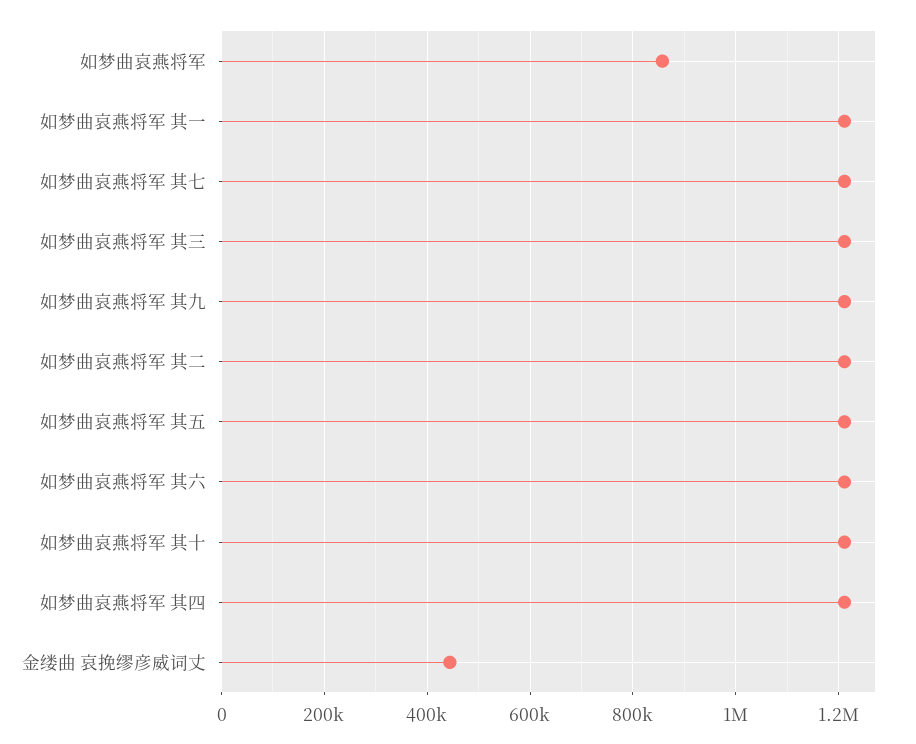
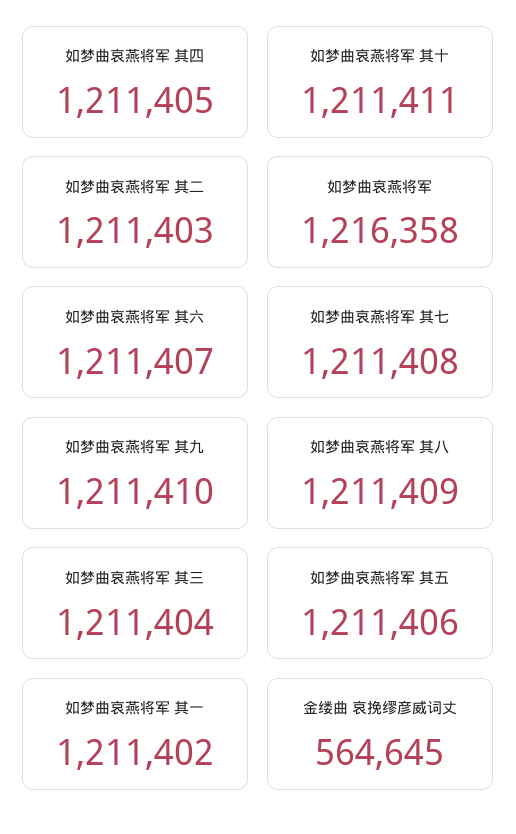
如梦曲哀燕将军: 860000 -> 1216358
金缕曲 哀挽缪彦威词丈: 440000 -> 564645
如梦曲哀燕将军 其八: none -> 1211409

